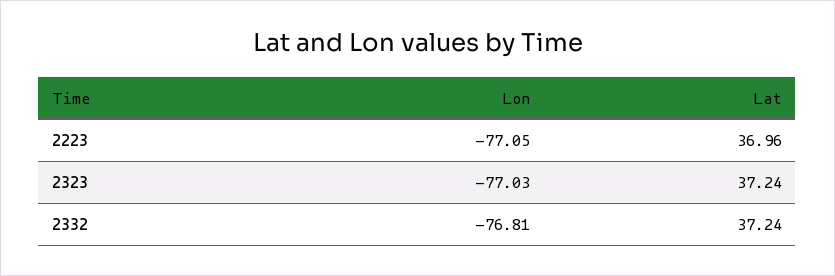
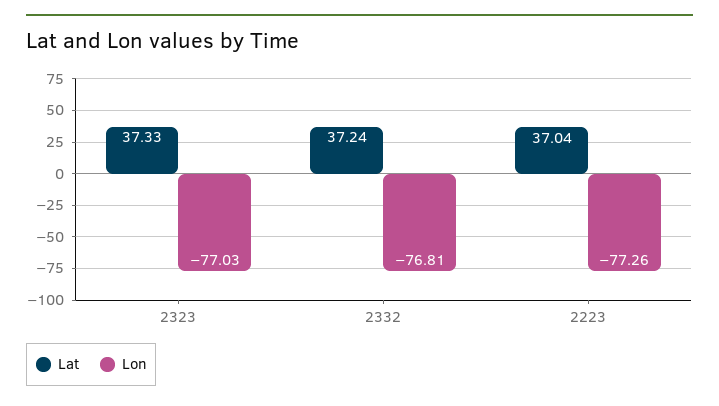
Lon, 2223: -77.05 -> -77.26
Lat, 2223: 36.96 -> 37.04
Lat, 2323: 37.24 -> 37.33

